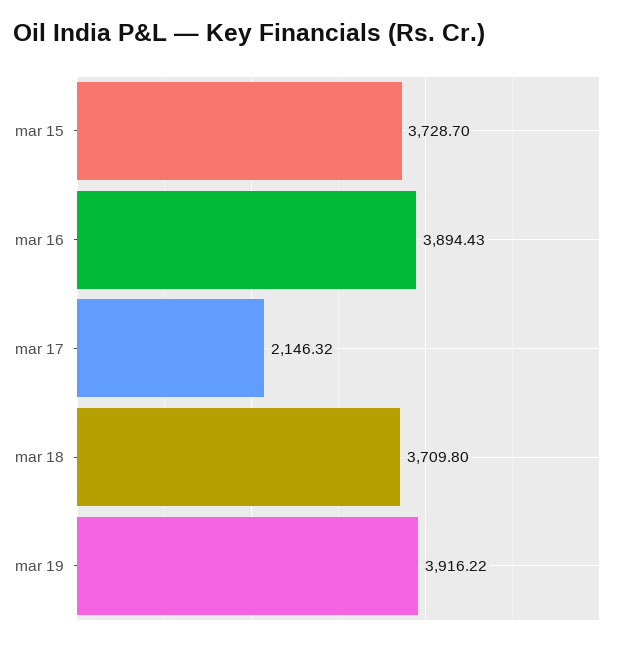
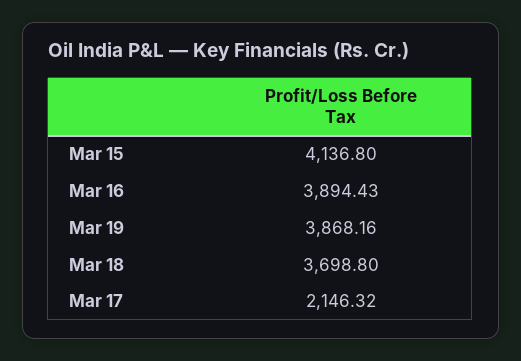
mar 15: 3728.7 -> 4136.8
mar 18: 3709.8 -> 3698.8
mar 19: 3916.22 -> 3868.16

